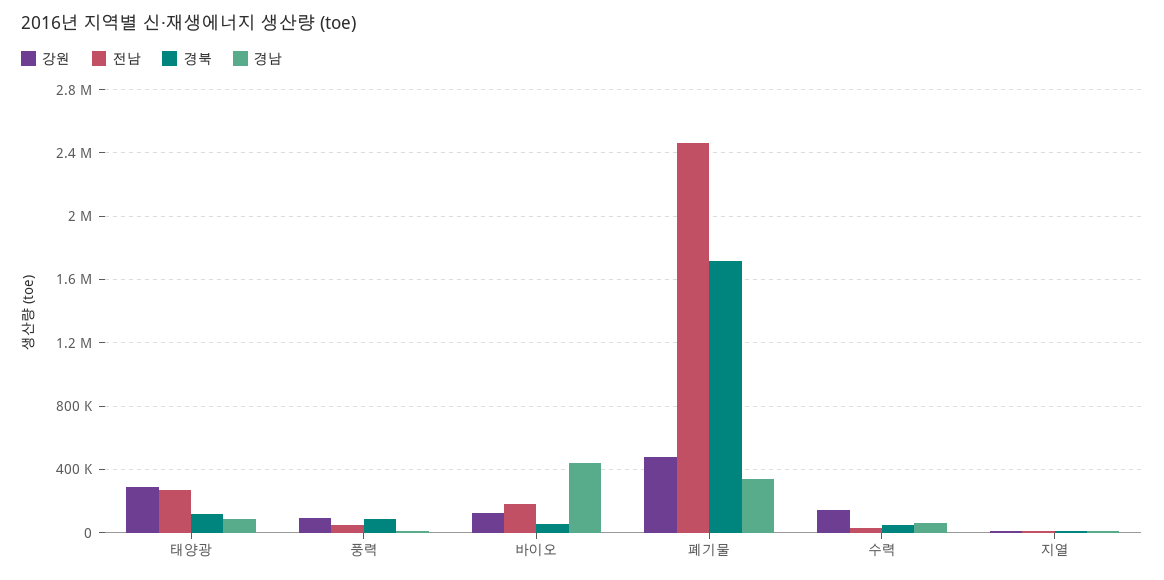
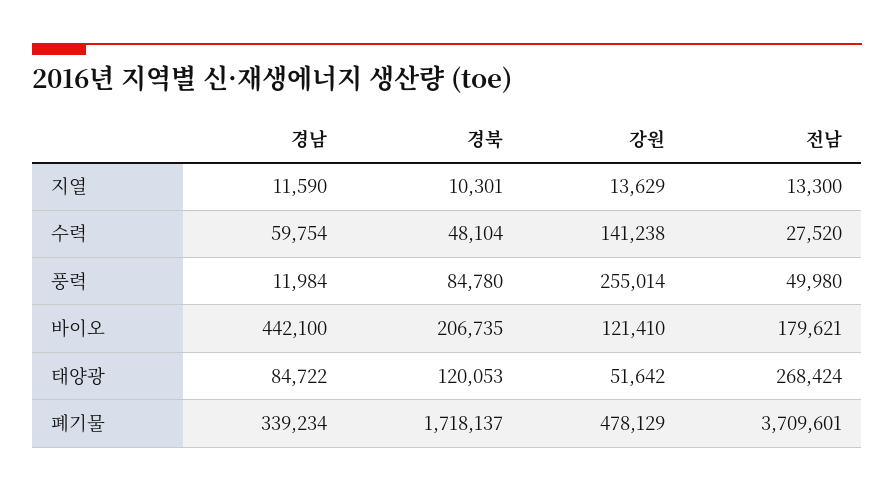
강원, 태양광: 300000 -> 51642
강원, 풍력: 100000 -> 255014
경북, 바이오: 50000 -> 206735
전남, 폐기물: 2450000 -> 3709601

